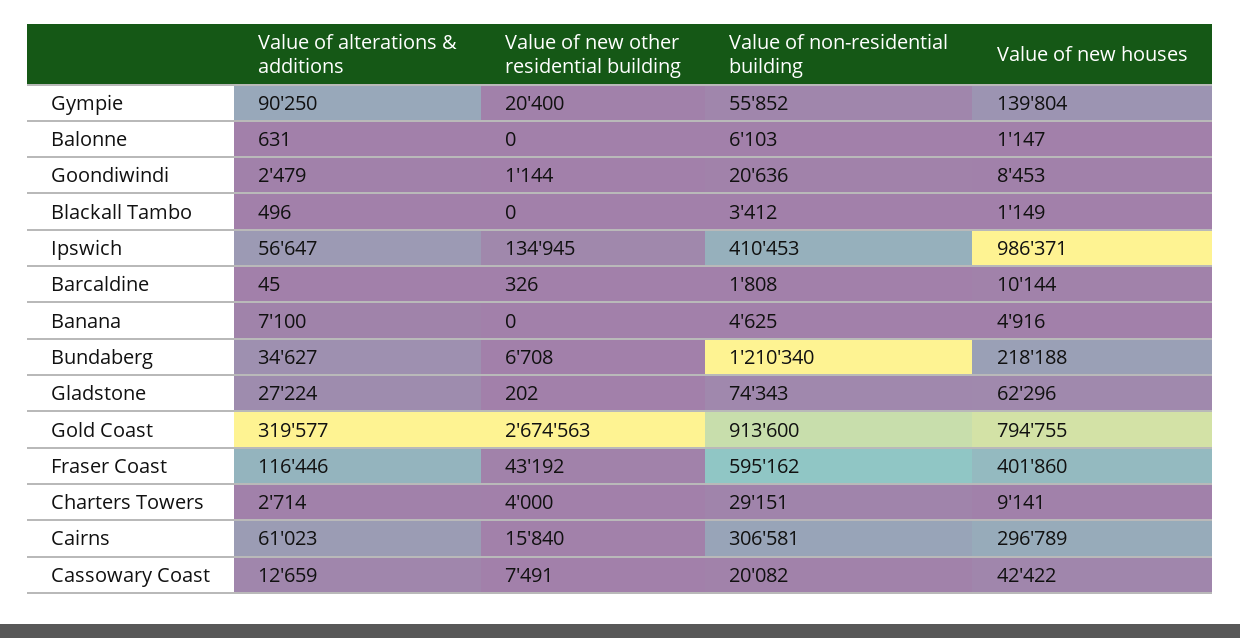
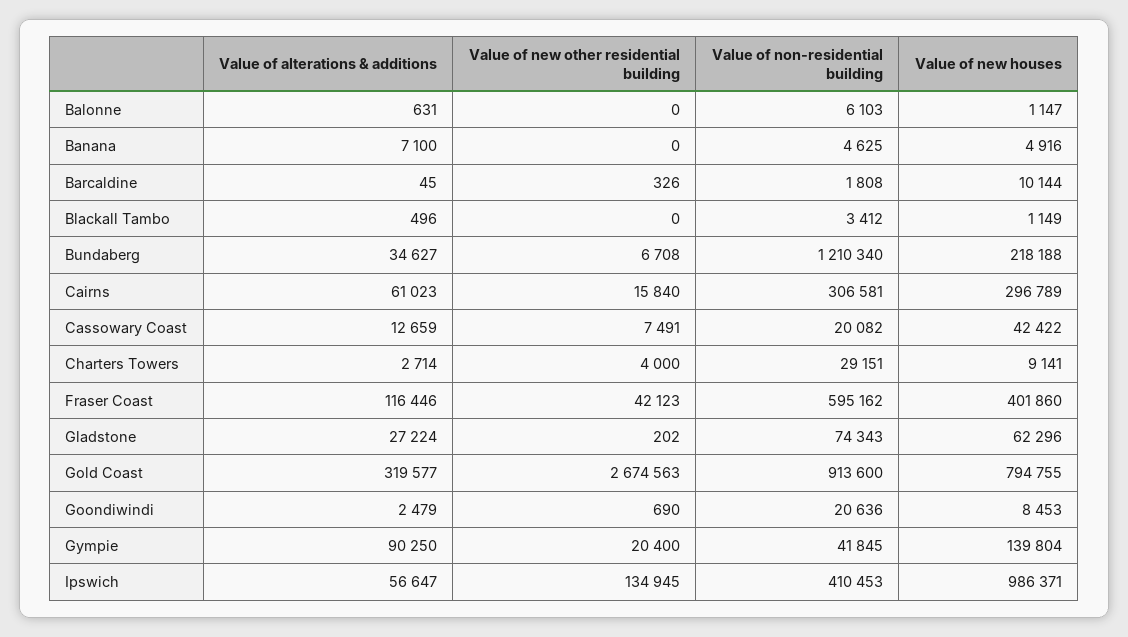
Value of non-residential building, Gympie: 55852 -> 41845
Value of new other residential building, Goondiwindi: 1144 -> 690
Value of new other residential building, Fraser Coast: 43192 -> 42123

